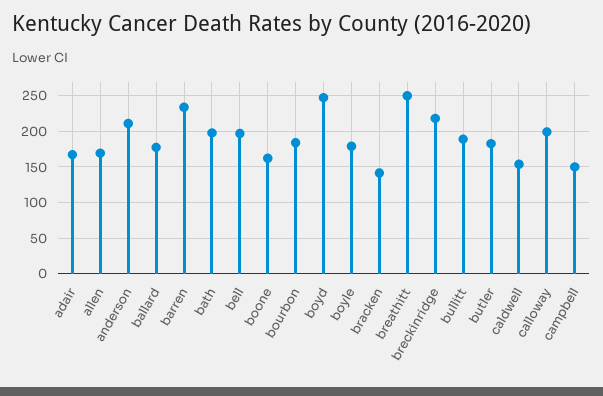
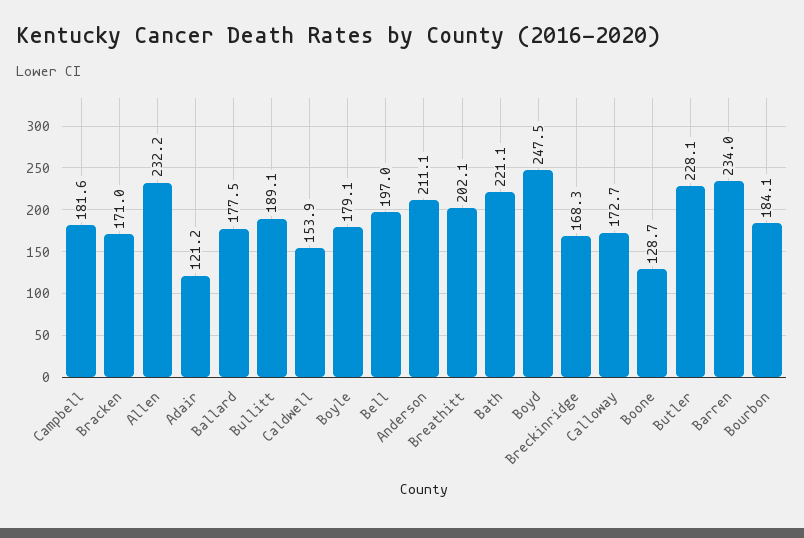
adair: 170 -> 121.2
allen: 170 -> 232.2
bath: 200 -> 221.1
boone: 160 -> 128.7
bracken: 140 -> 171
breathitt: 250 -> 202.1
breckinridge: 220 -> 168.3
butler: 180 -> 228.1
calloway: 200 -> 172.7
campbell: 150 -> 181.6

